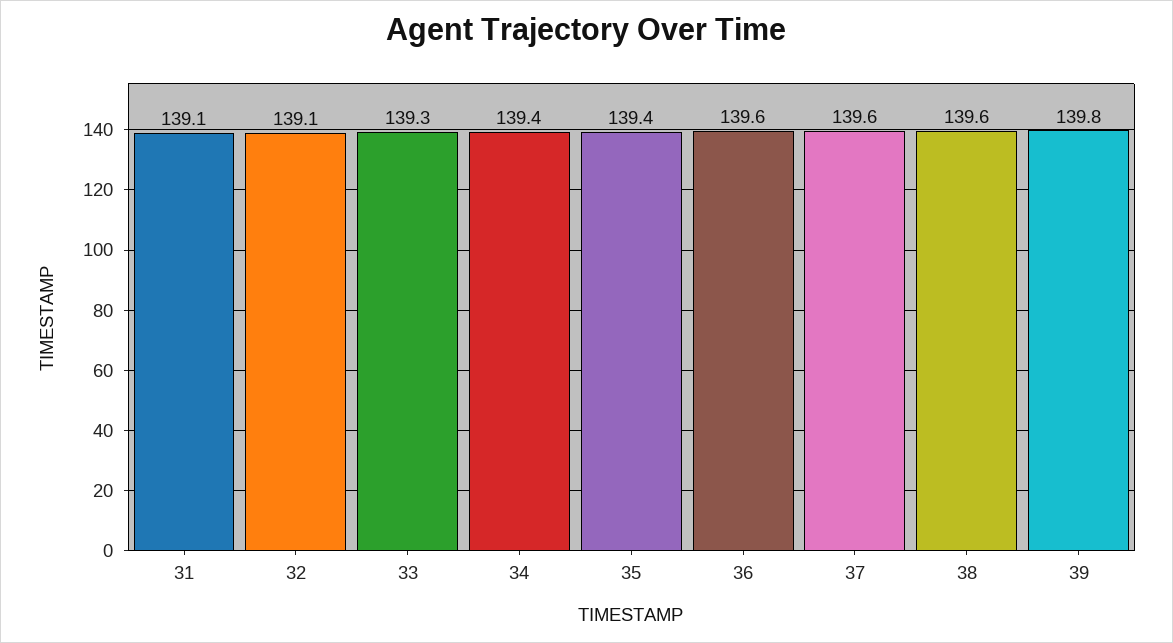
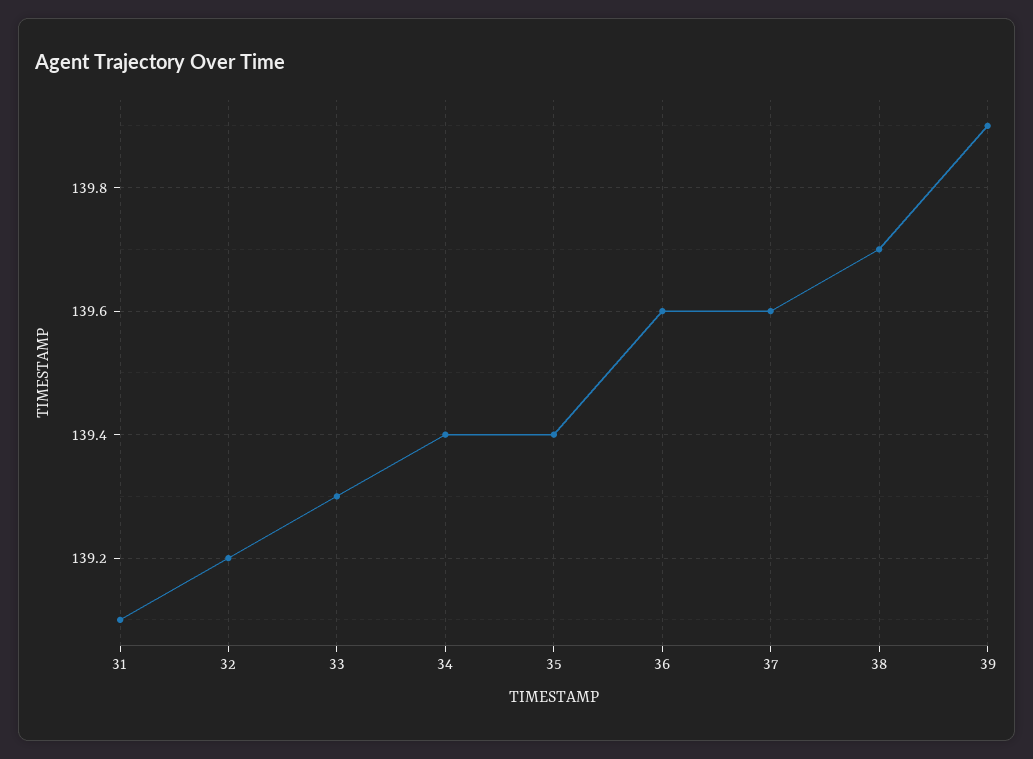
32: 139.1 -> 139.2
38: 139.6 -> 139.7
39: 139.8 -> 139.9

